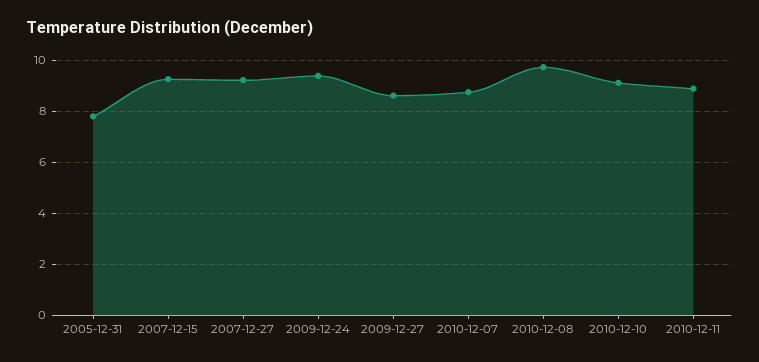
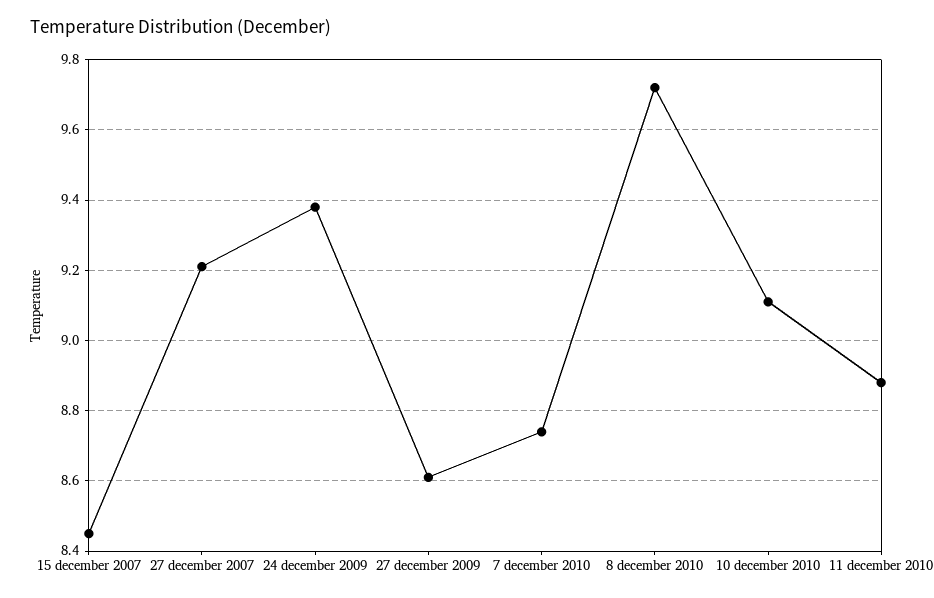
2005-12-31: 7.75 -> none
2007-12-15: 9.25 -> 8.45

